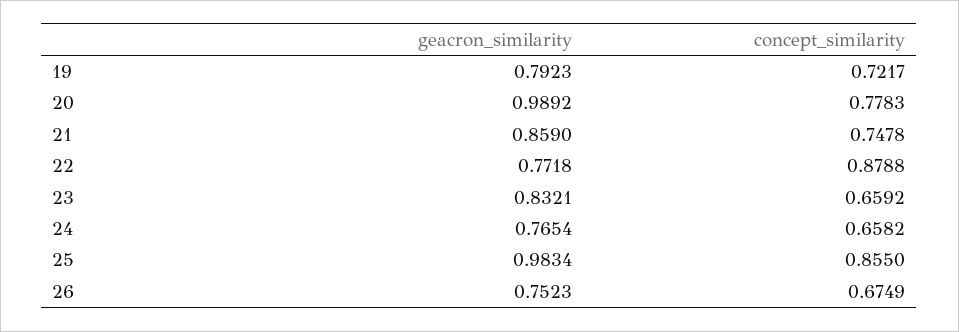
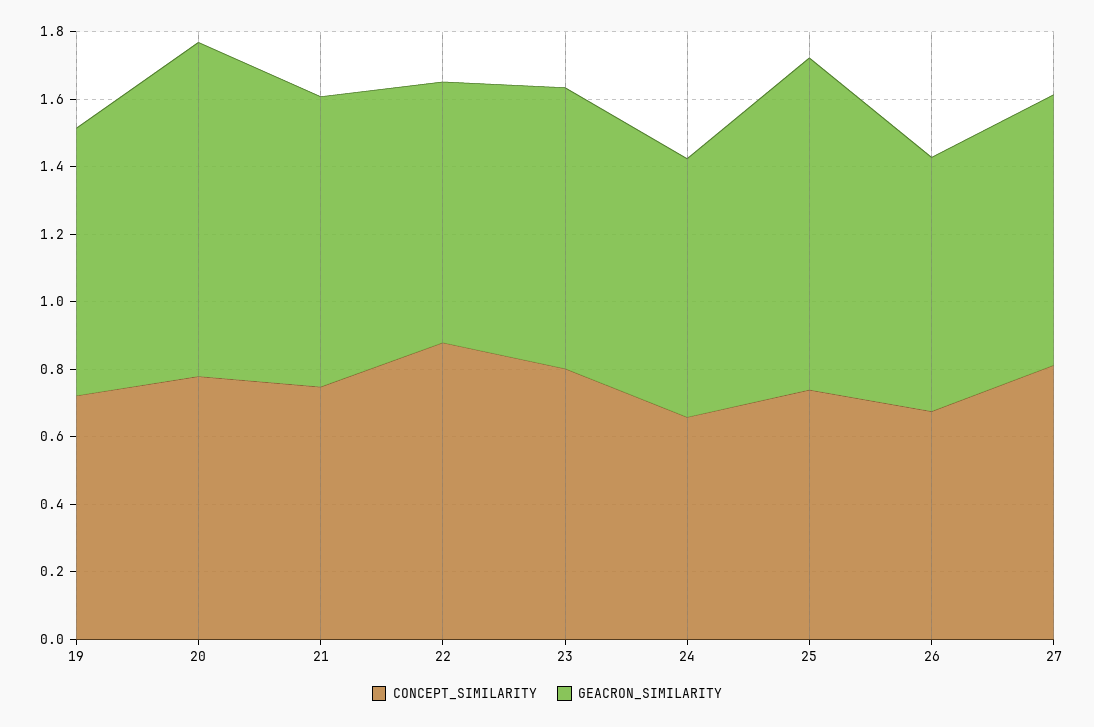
concept_similarity, 23: 0.6592 -> 0.8
concept_similarity, 25: 0.855 -> 0.75
concept_similarity, 27: none -> 0.8
geacron_similarity, 27: none -> 0.8

